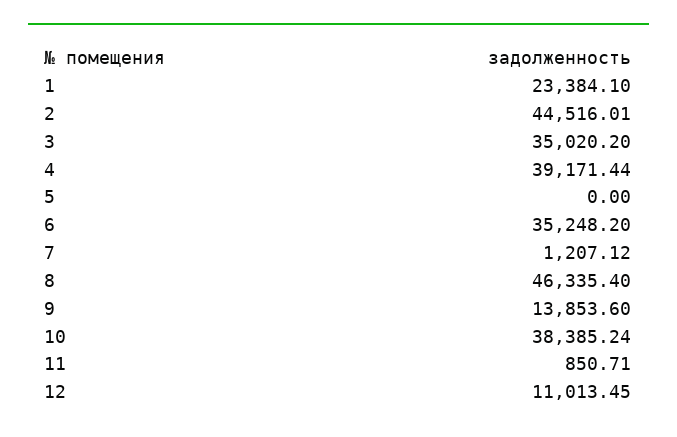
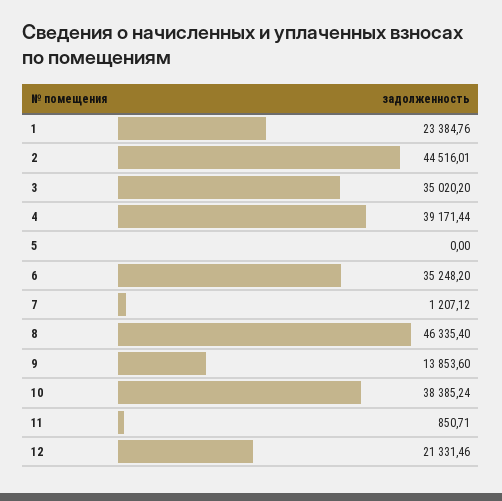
1: 23384.1 -> 23384.76
12: 11013.45 -> 21331.46

